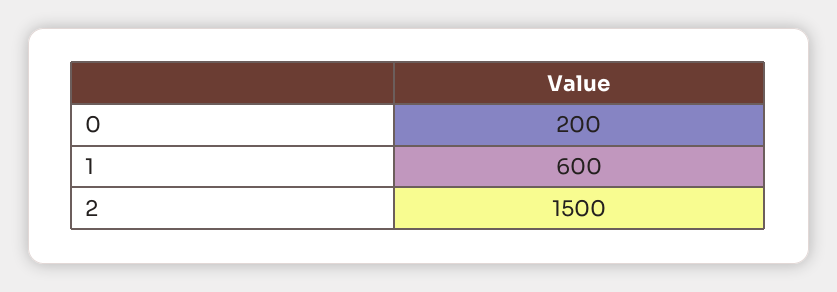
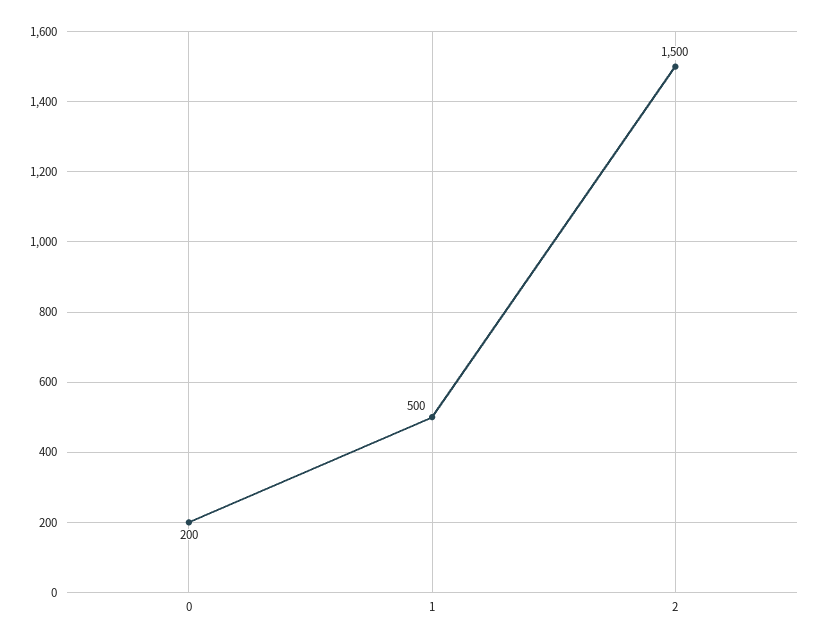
1: 600 -> 500

